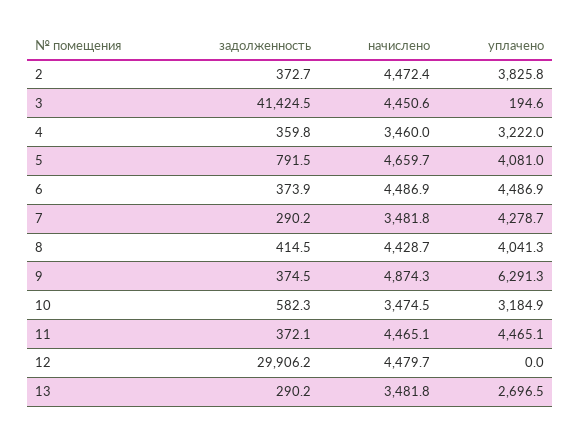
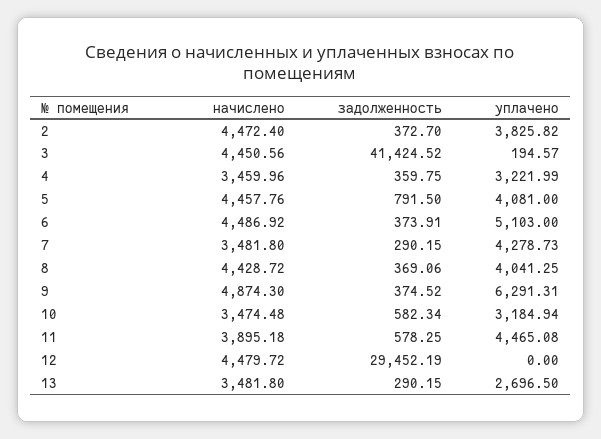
начислено, 5: 4659.7 -> 4457.76
уплачено, 6: 4486.9 -> 5103
задолженность, 8: 414.5 -> 369.06
задолженность, 11: 372.1 -> 578.25
начислено, 11: 4465.1 -> 3895.18
задолженность, 12: 29906.2 -> 29452.19

